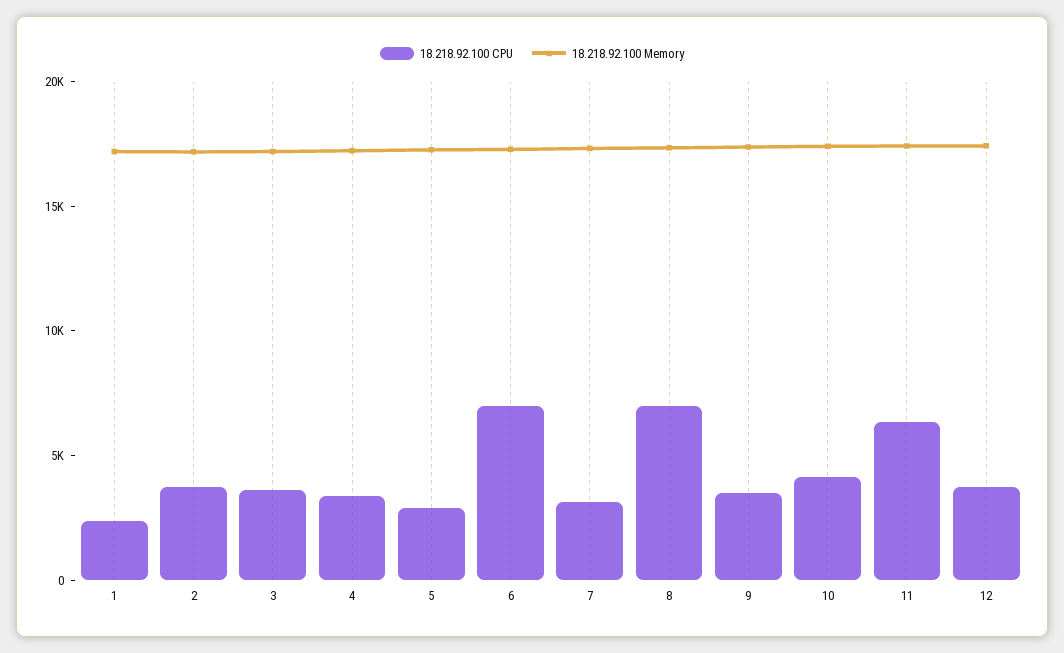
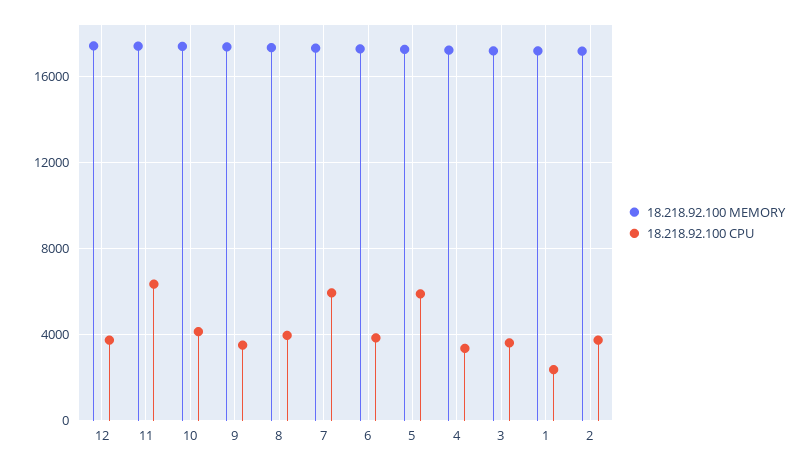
18.218.92.100 CPU, 5: 3000 -> 6000
18.218.92.100 CPU, 6: 7000 -> 4000
18.218.92.100 CPU, 7: 3000 -> 6000
18.218.92.100 CPU, 8: 7000 -> 4000

